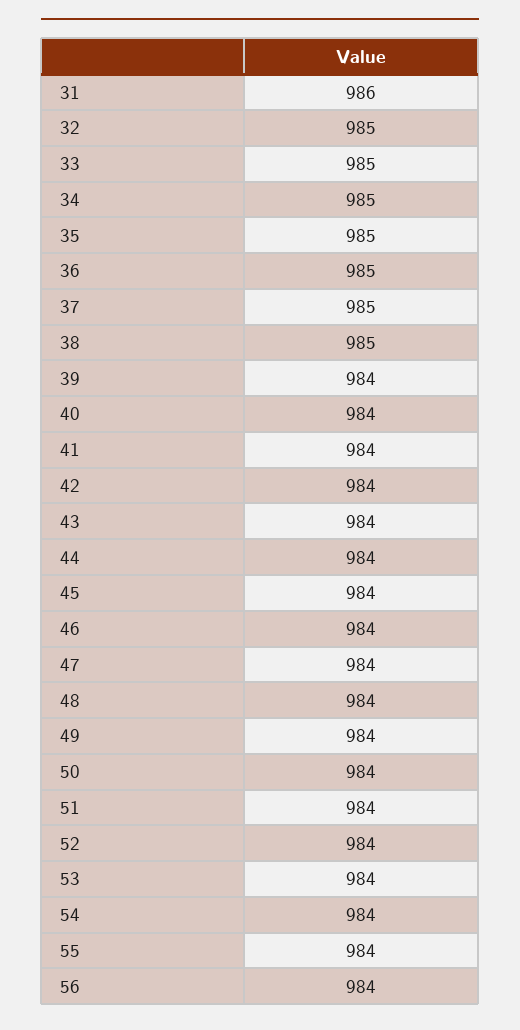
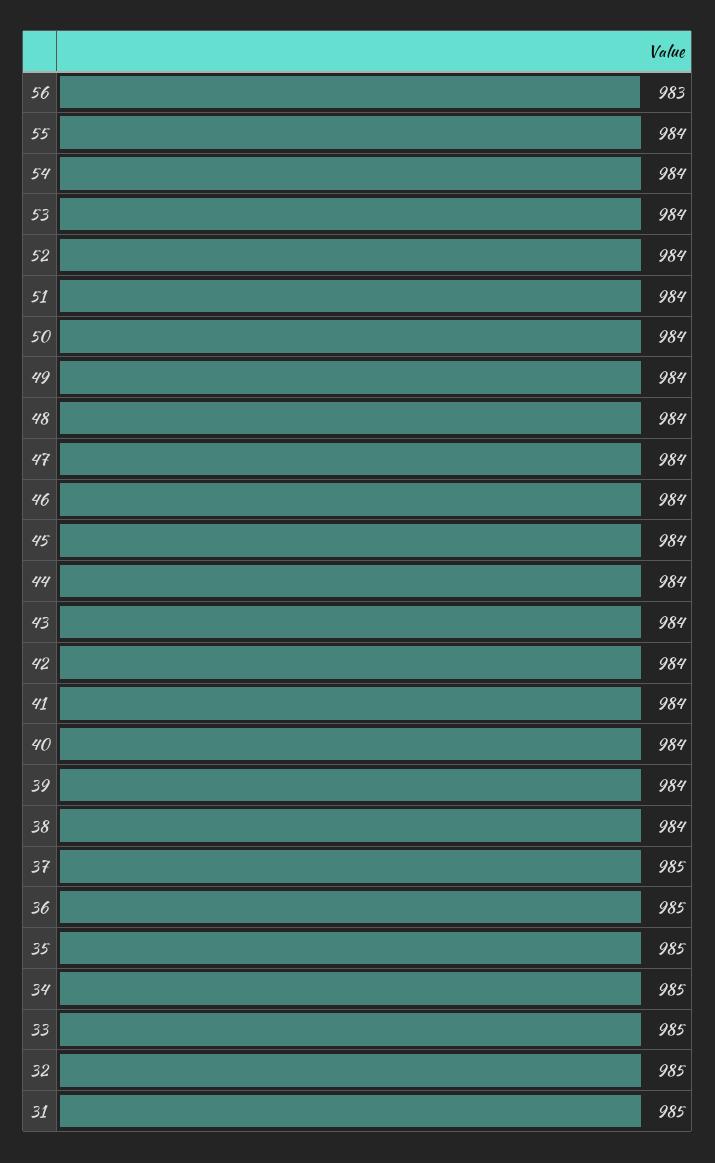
31: 986 -> 985
38: 985 -> 984
56: 984 -> 983

